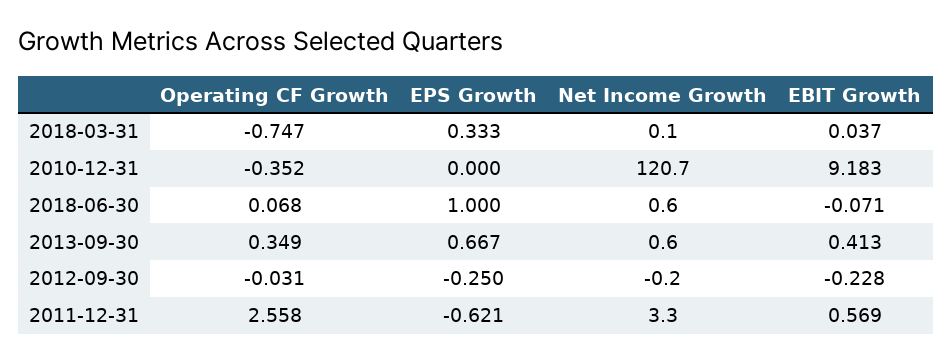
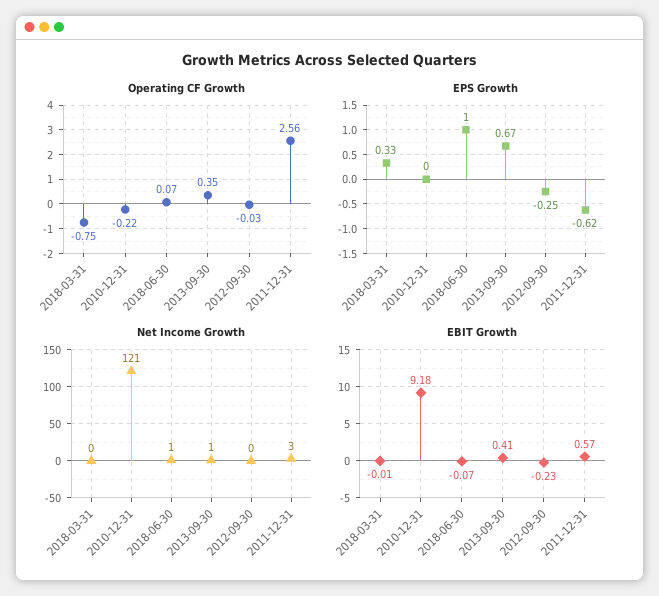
EBIT Growth, 2018-03-31: 0.037 -> -0.01
Operating CF Growth, 2010-12-31: -0.352 -> -0.22

